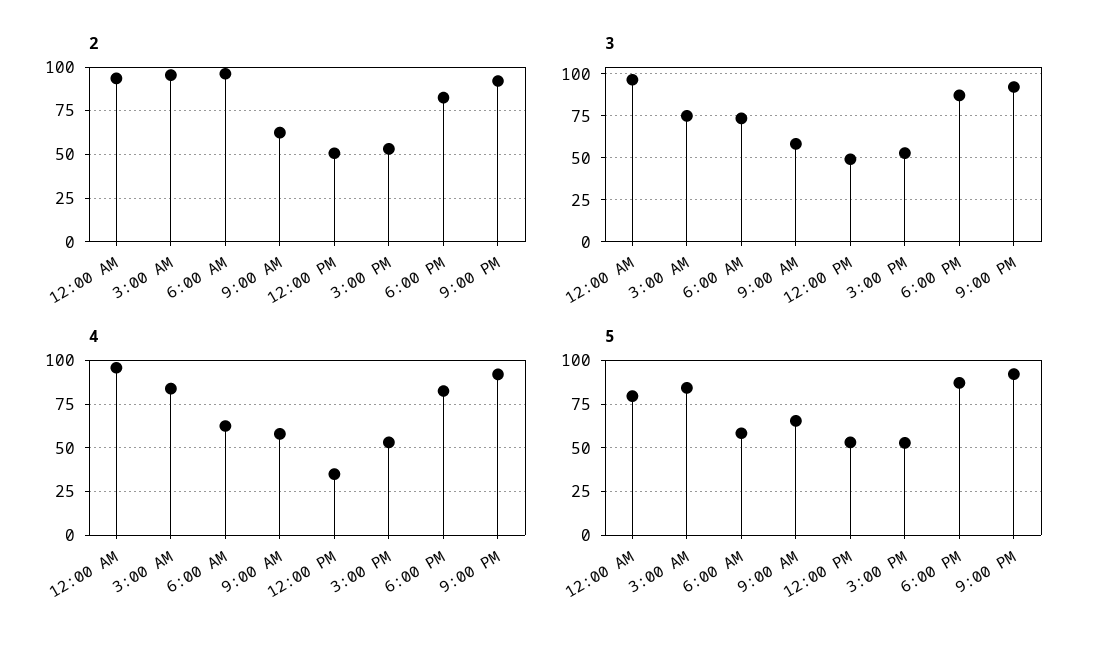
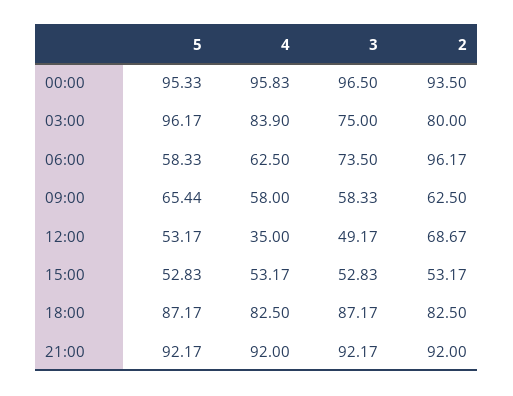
2, 3:00 AM: 95 -> 80
2, 12:00 PM: 50 -> 68.67
5, 12:00 AM: 80 -> 95.33
5, 3:00 AM: 85 -> 96.17

